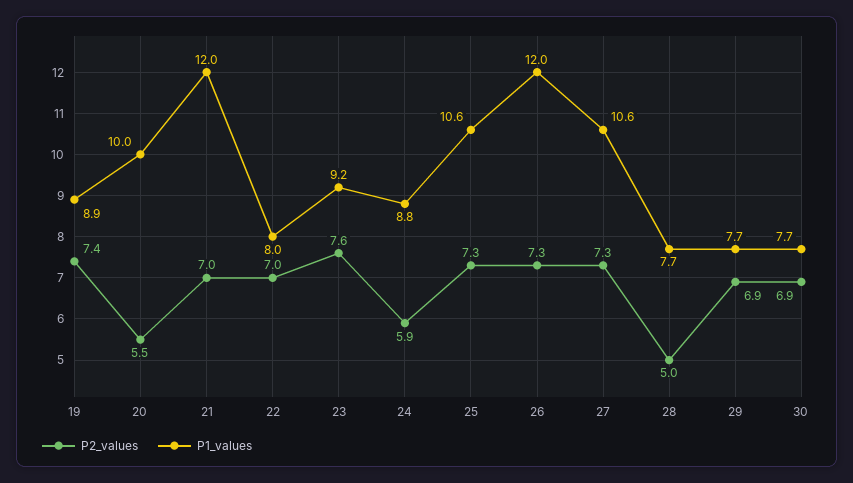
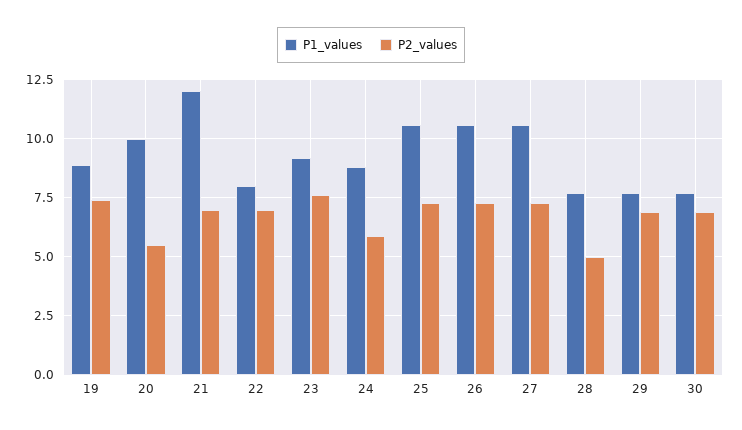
P1_values, 26: 12 -> 10.5

